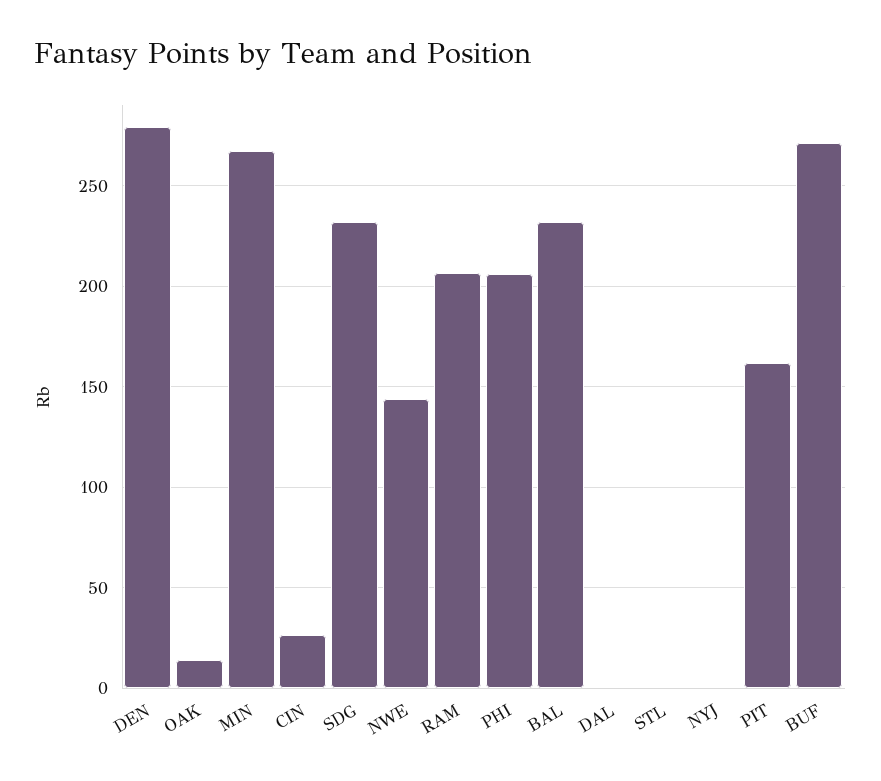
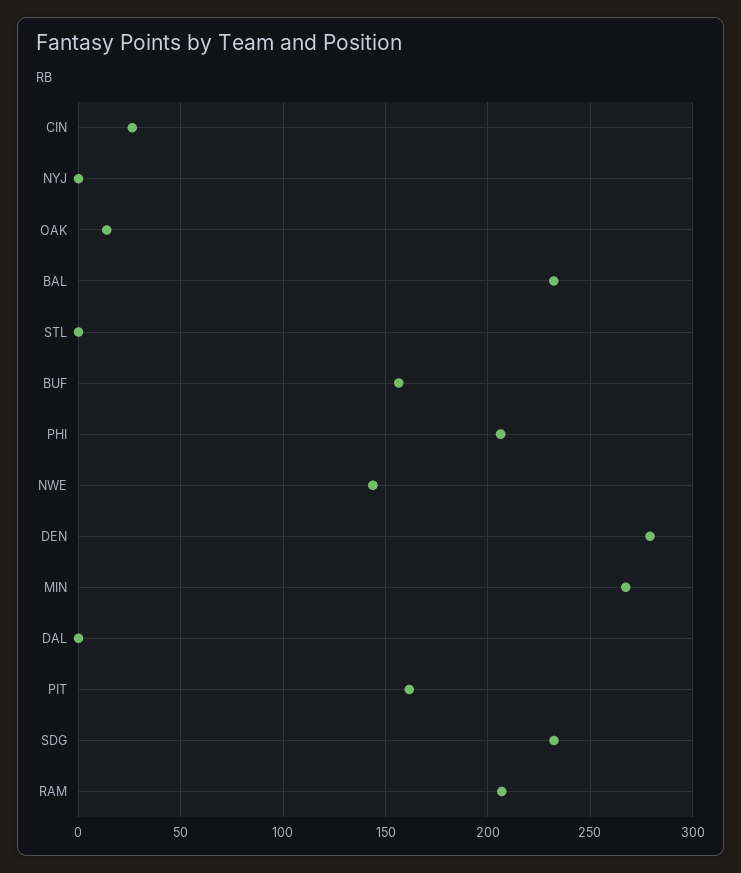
BUF: 270 -> 155

